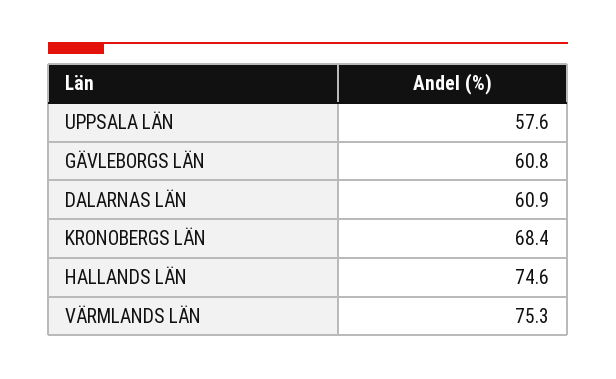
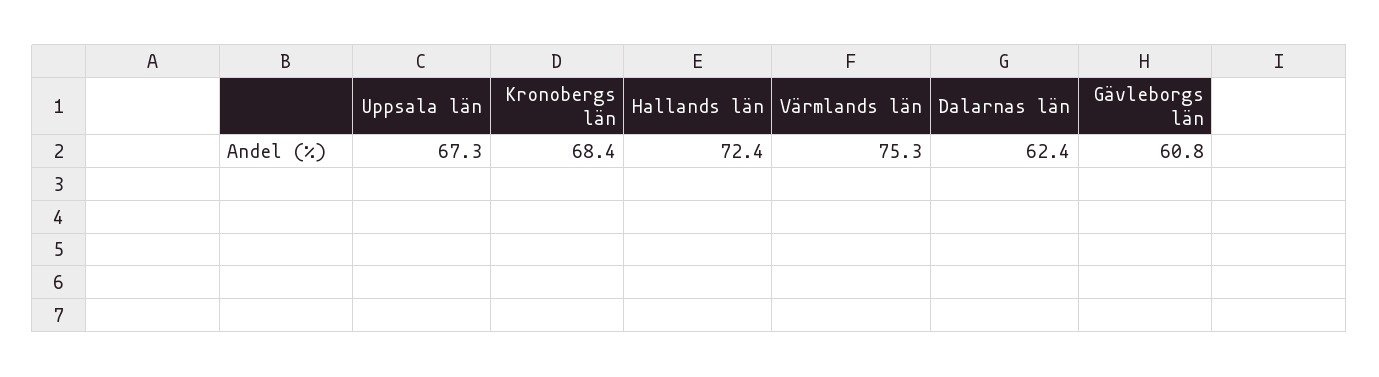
UPPSALA LÄN: 57.6 -> 67.3
DALARNAS LÄN: 60.9 -> 62.4
HALLANDS LÄN: 74.6 -> 72.4

